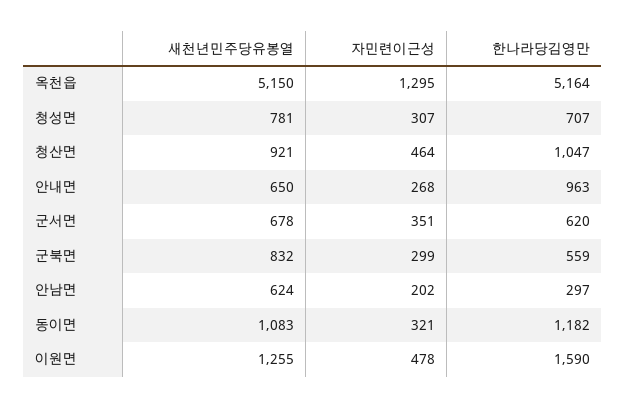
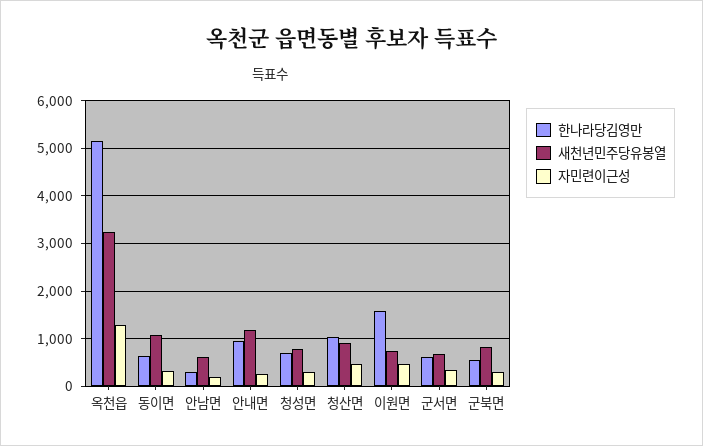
새천년민주당유봉열, 옥천읍: 5150 -> 3200
새천년민주당유봉열, 안내면: 650 -> 1200
한나라당김영만, 동이면: 1182 -> 600
새천년민주당유봉열, 이원면: 1255 -> 800

